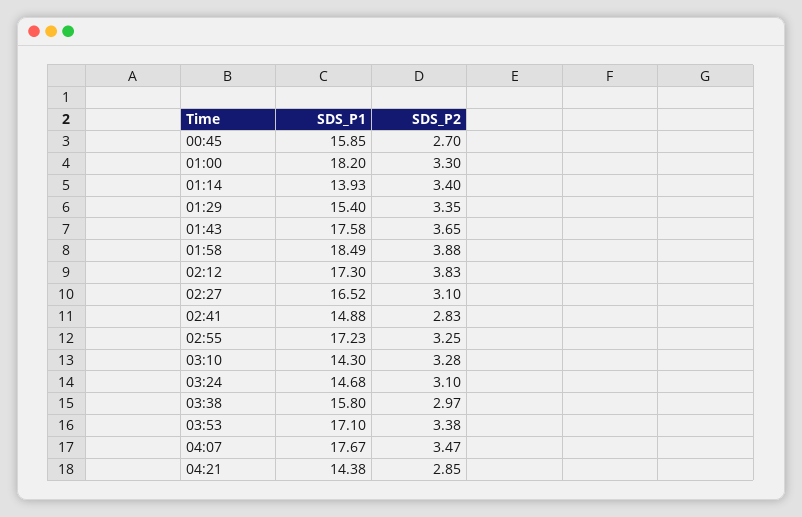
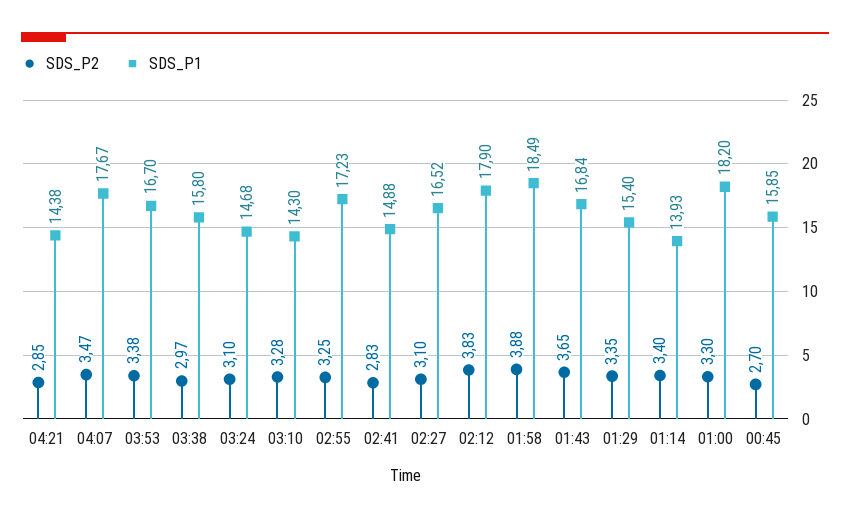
SDS_P1, 01:43: 17.58 -> 16.84
SDS_P1, 02:12: 17.3 -> 17.9
SDS_P1, 03:53: 17.1 -> 16.7

